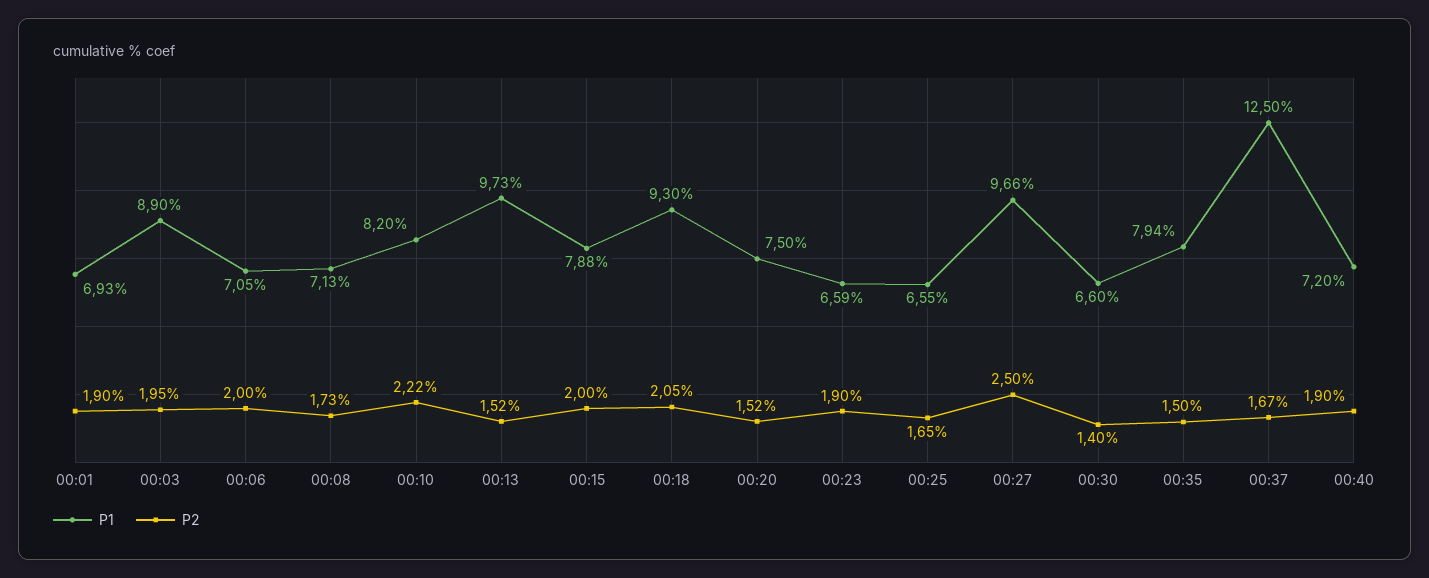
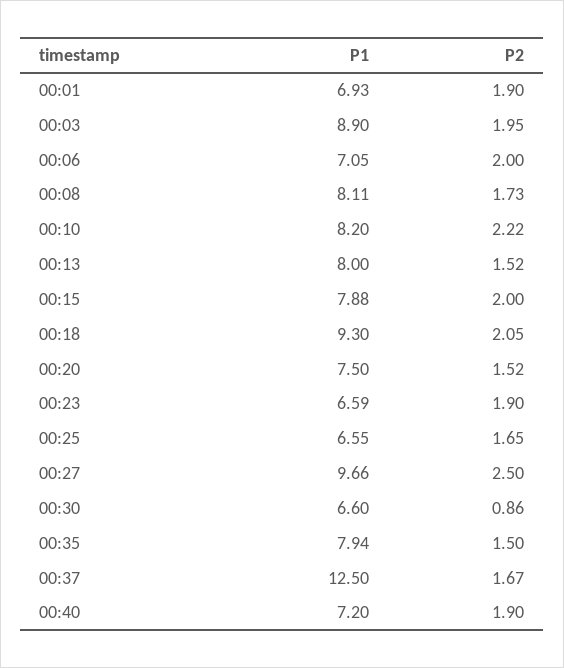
P1, 00:08: 7.13 -> 8.11
P1, 00:13: 9.73 -> 8
P2, 00:30: 1.4 -> 0.86

